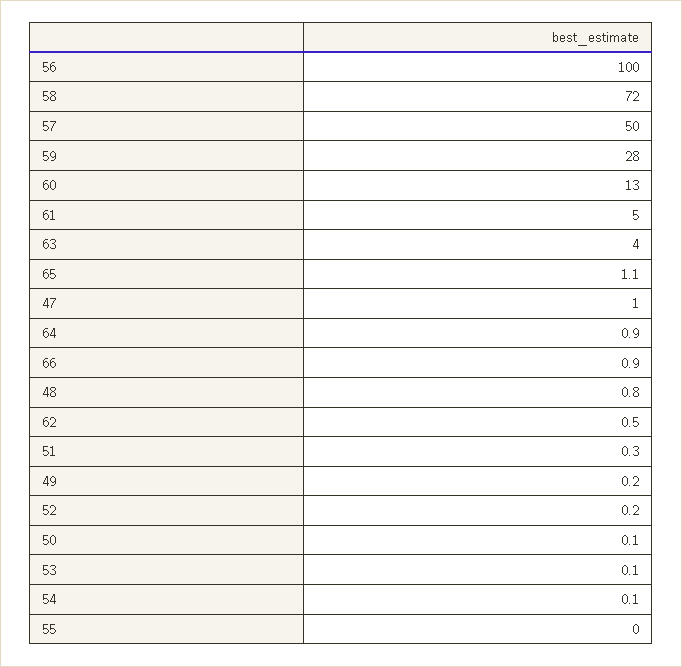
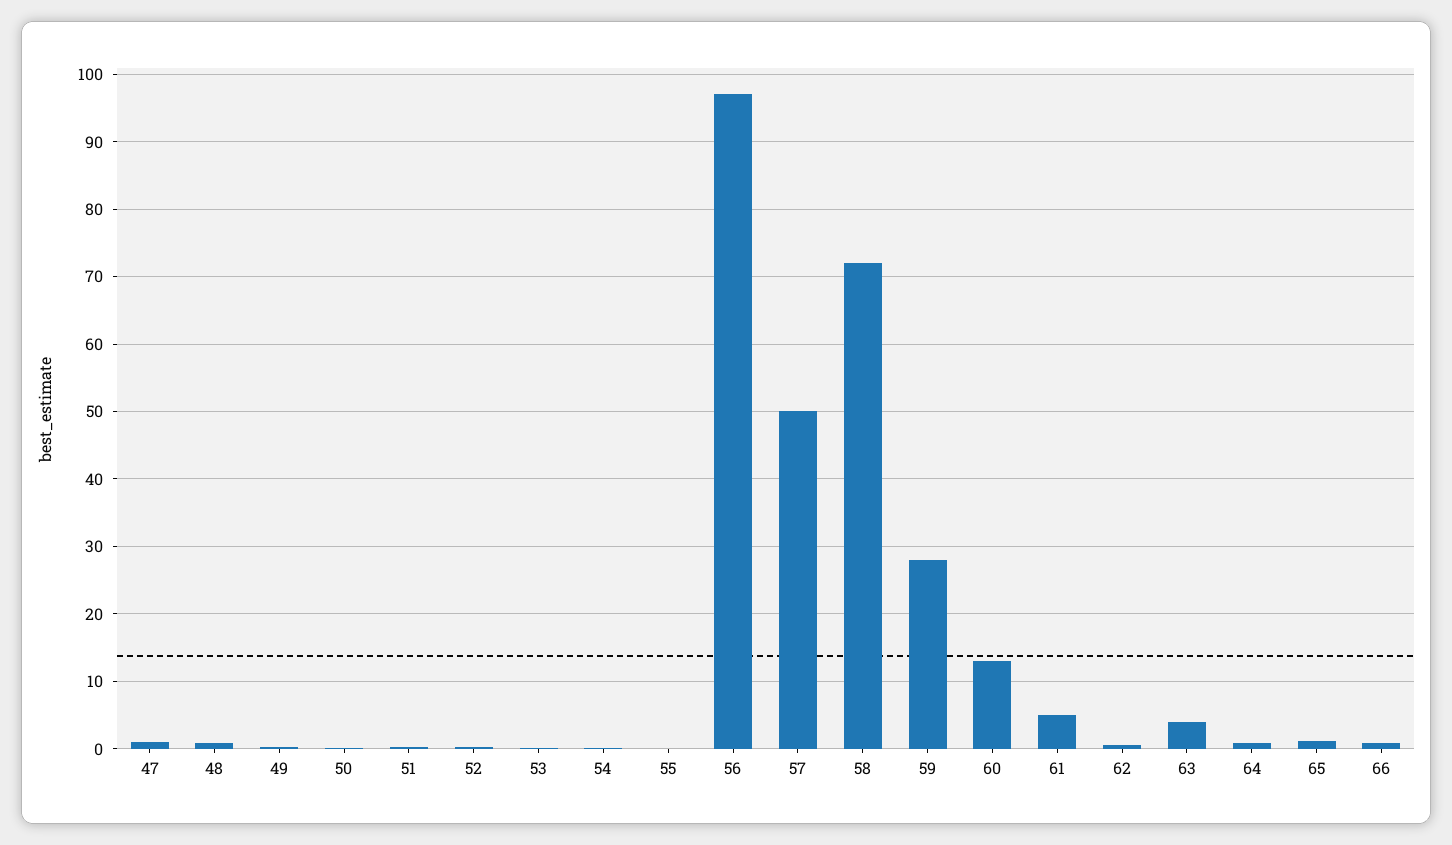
56: 100 -> 97

